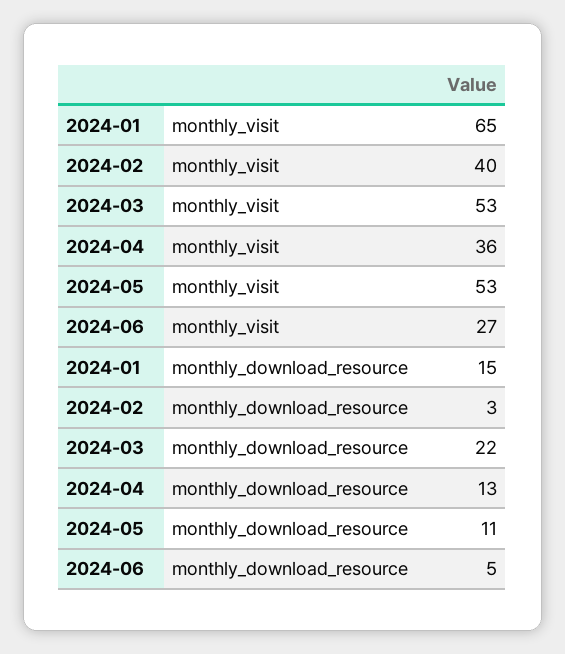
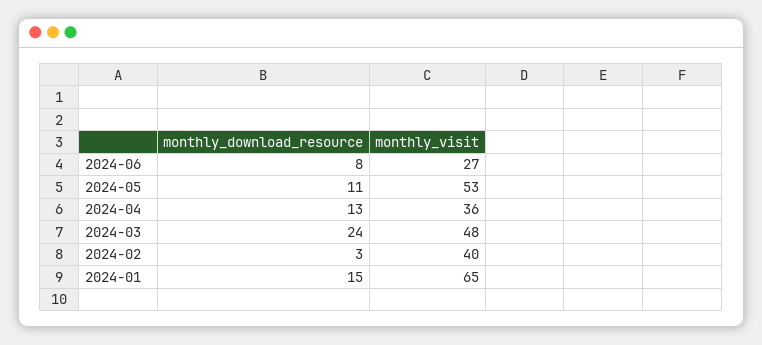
2024-03, monthly_visit: 53 -> 48
2024-03, monthly_download_resource: 22 -> 24
2024-06, monthly_download_resource: 5 -> 8

